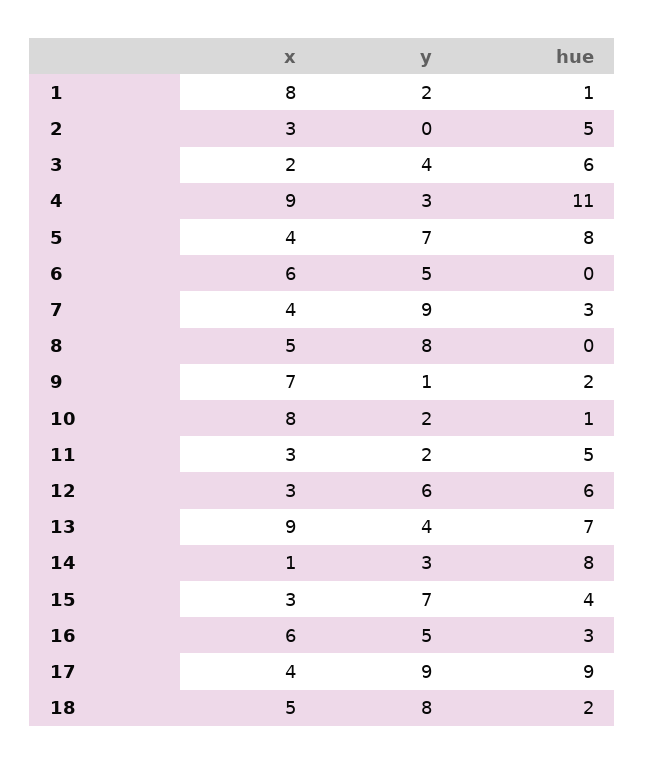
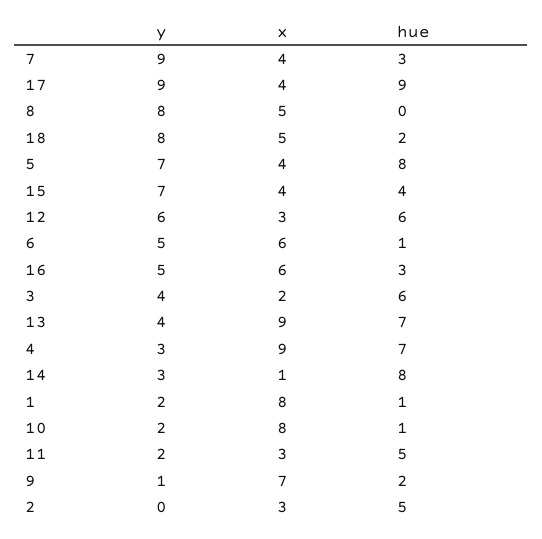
hue, 4: 11 -> 7
hue, 6: 0 -> 1
x, 15: 3 -> 4

